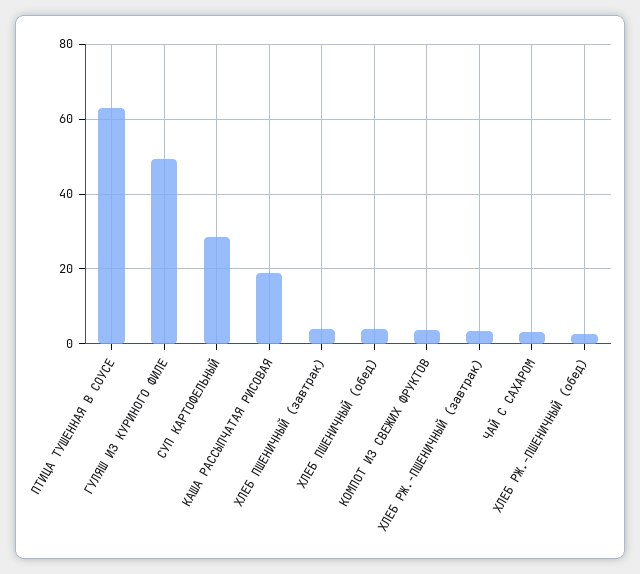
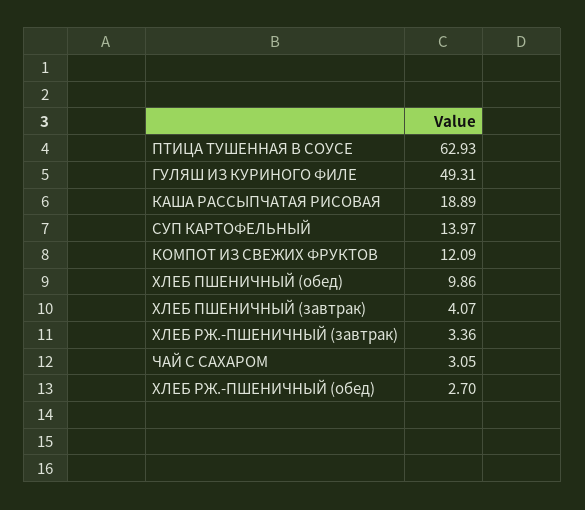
СУП КАРТОФЕЛЬНЫЙ: 28 -> 13.97
ХЛЕБ ПШЕНИЧНЫЙ (обед): 4 -> 9.86
КОМПОТ ИЗ СВЕЖИХ ФРУКТОВ: 4 -> 12.09

